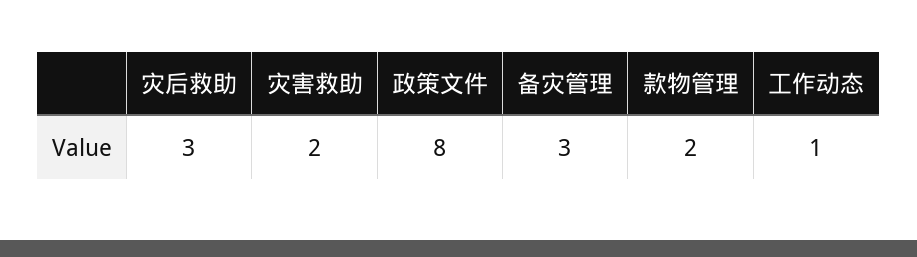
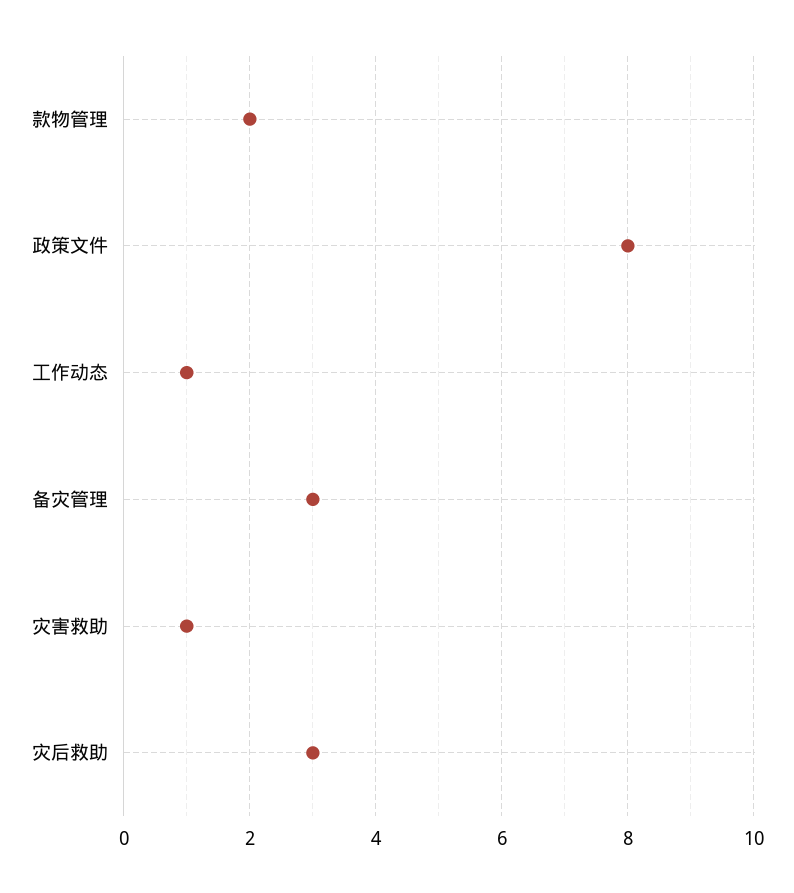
灾害救助: 2 -> 1

